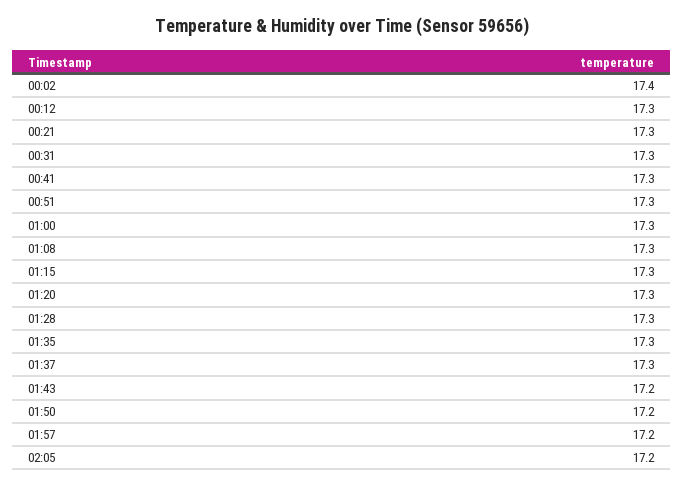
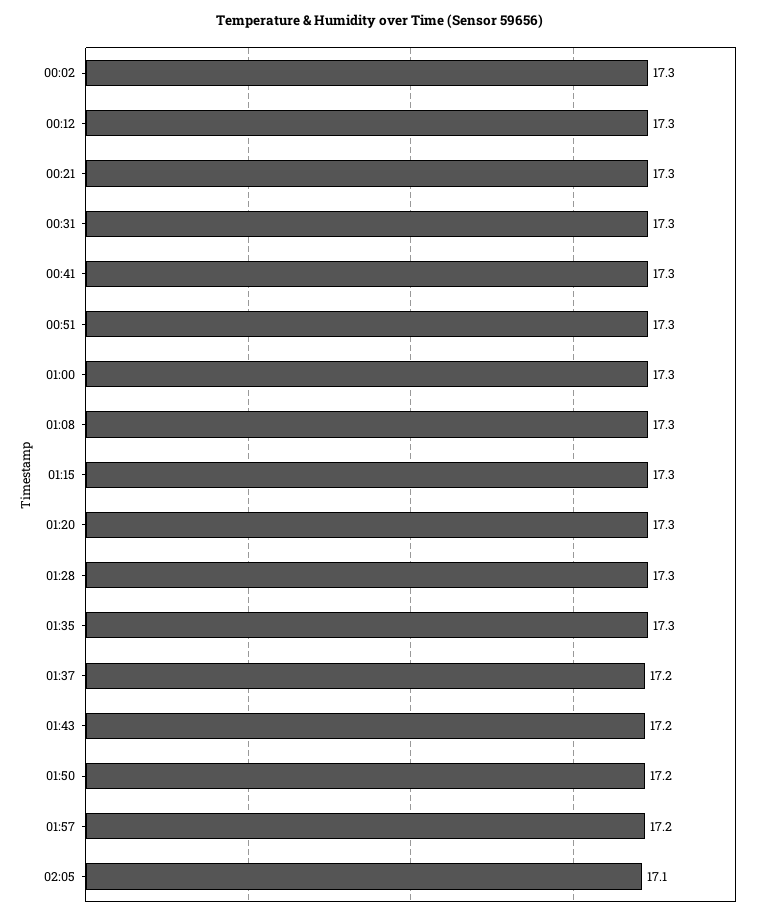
00:02: 17.4 -> 17.3
01:37: 17.3 -> 17.2
02:05: 17.2 -> 17.1

